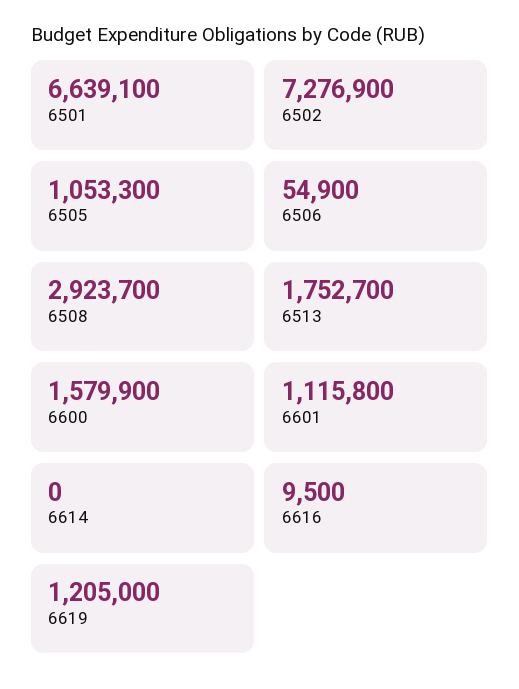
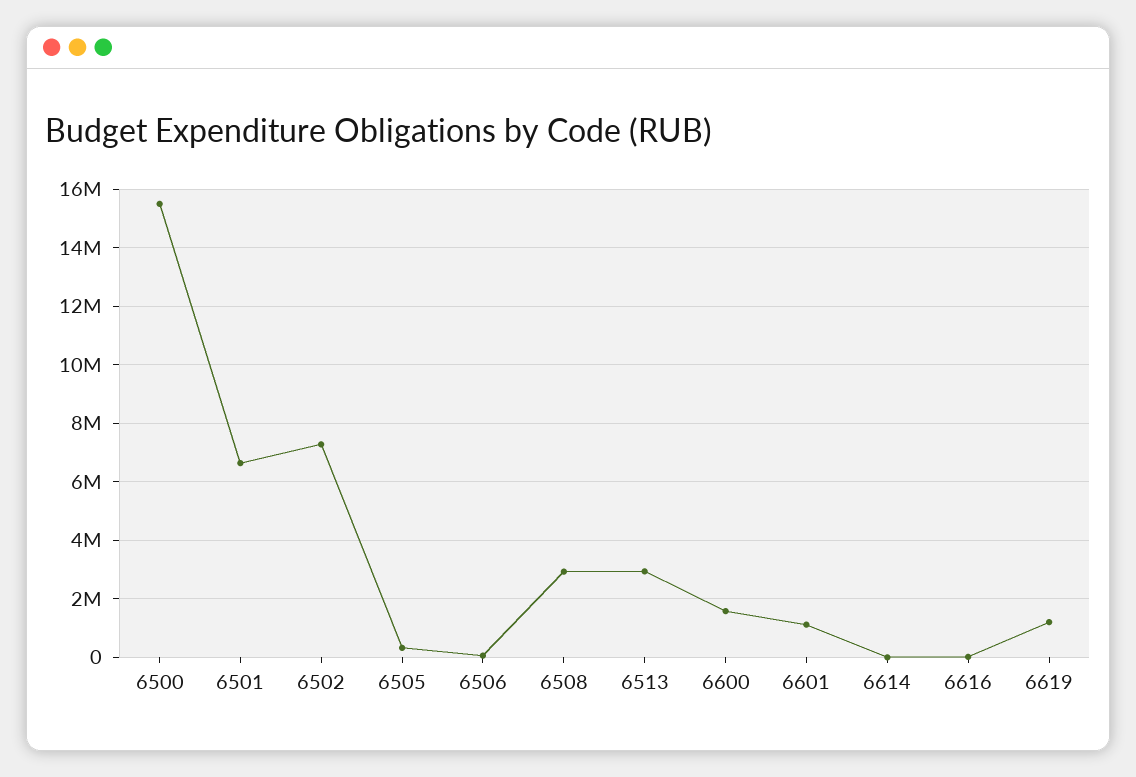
6505: 1053300 -> 250000
6513: 1752700 -> 3000000
6500: none -> 15500000

